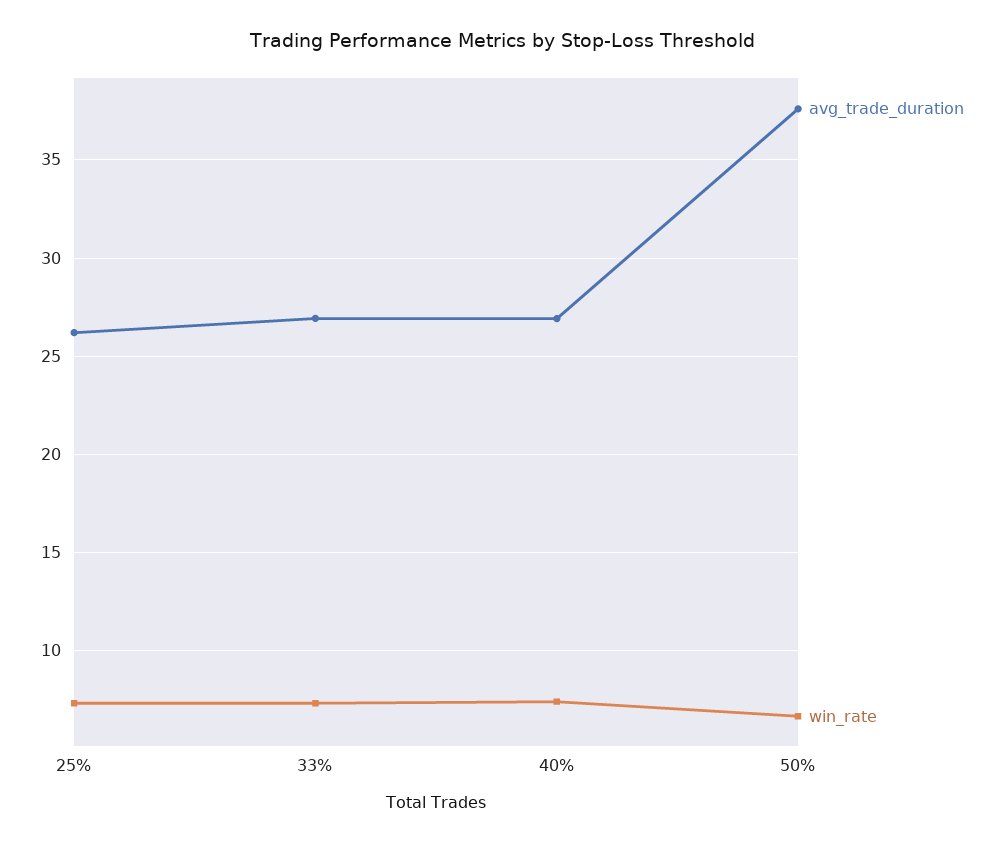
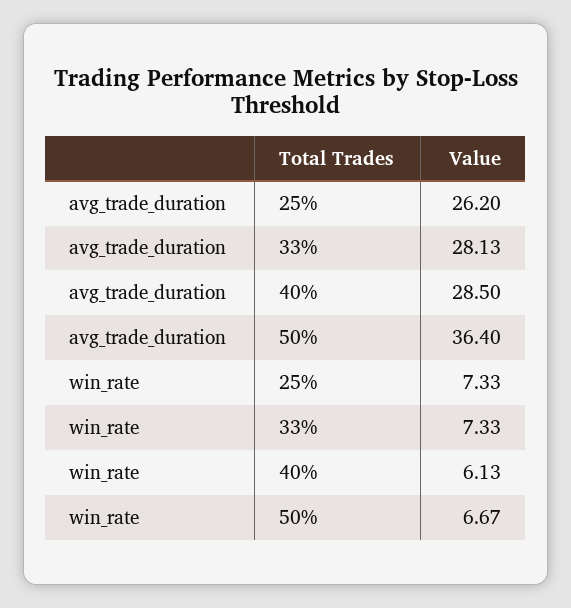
avg_trade_duration, 33%: 27 -> 28.13
avg_trade_duration, 40%: 27 -> 28.5
win_rate, 40%: 7.5 -> 6.13
avg_trade_duration, 50%: 37.5 -> 36.4

